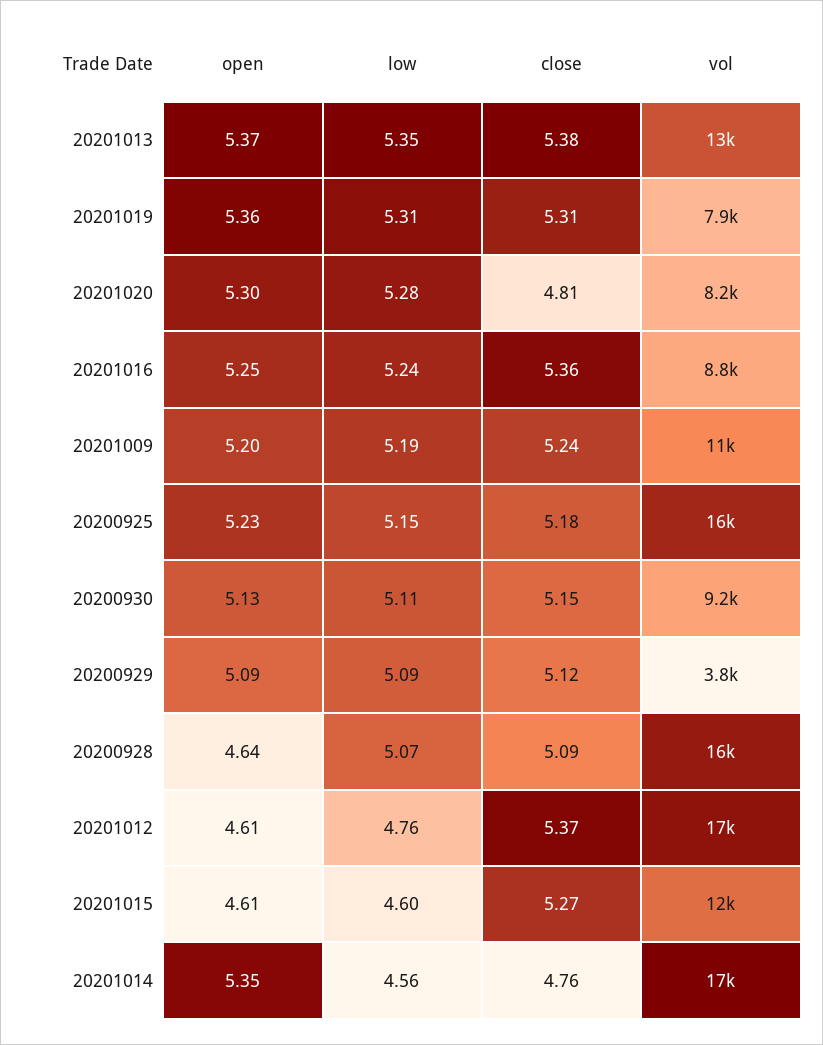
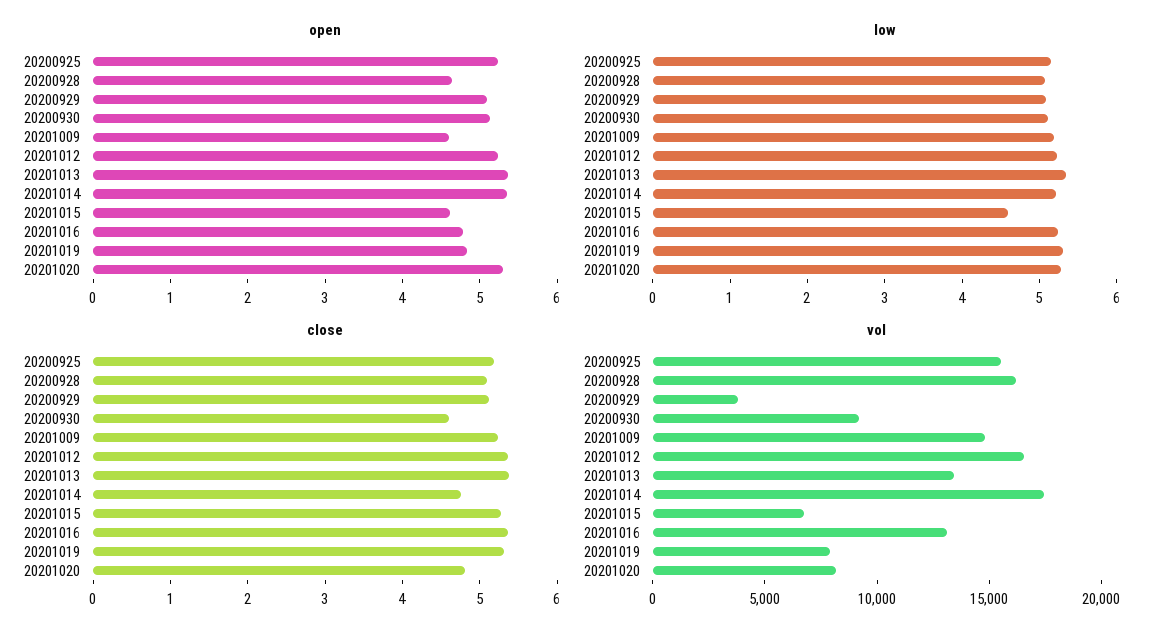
open, 20201019: 5.36 -> 4.8
open, 20201016: 5.25 -> 4.8
vol, 20201016: 8800 -> 13000
open, 20201009: 5.2 -> 4.6
vol, 20201009: 11000 -> 15000
close, 20200930: 5.15 -> 4.6
open, 20201012: 4.61 -> 5.2
low, 20201012: 4.76 -> 5.2
vol, 20201015: 12000 -> 7000
low, 20201014: 4.56 -> 5.2

